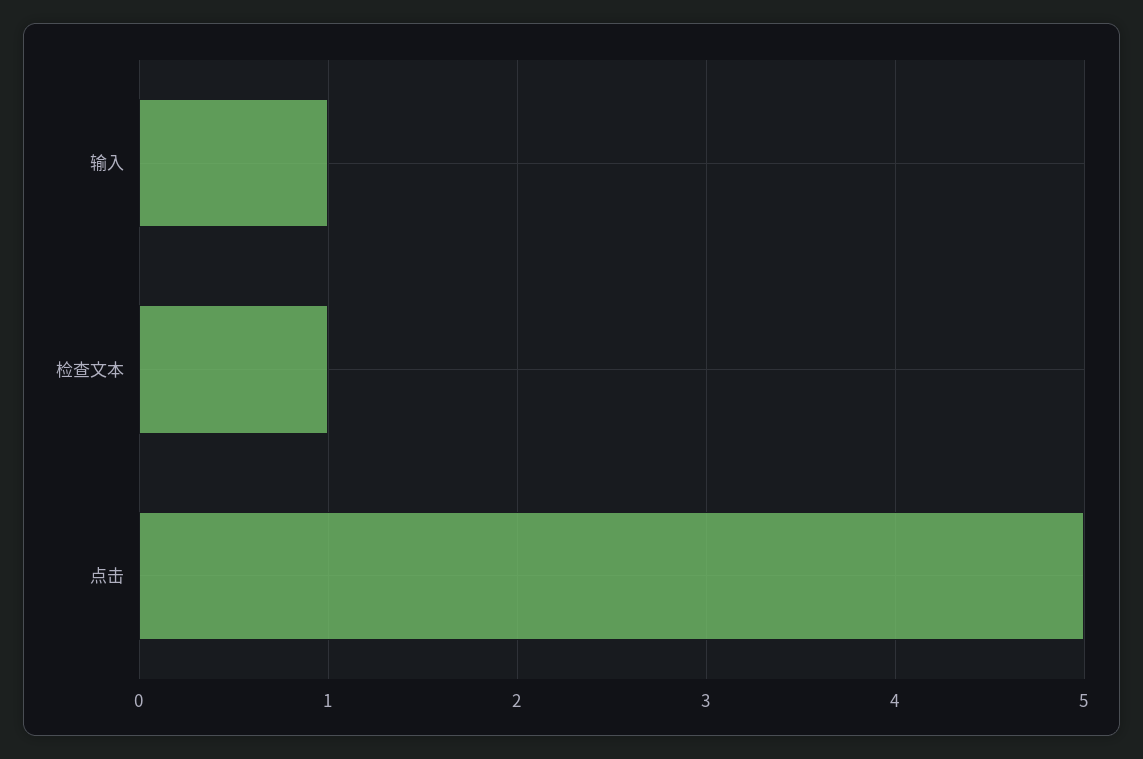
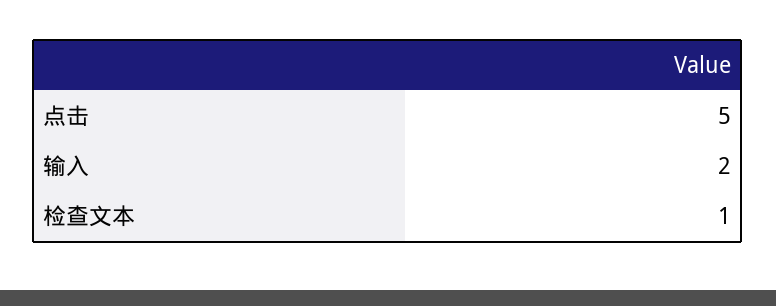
输入: 1 -> 2

